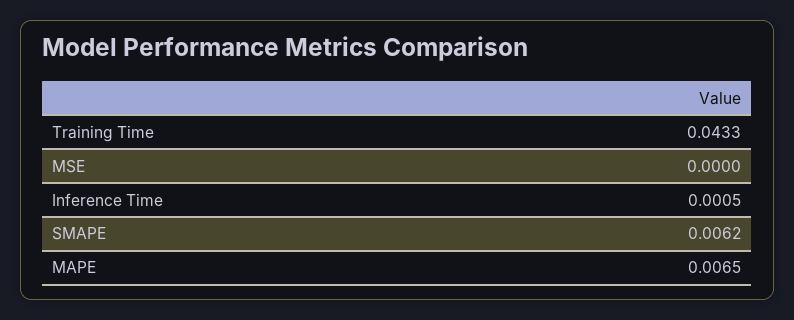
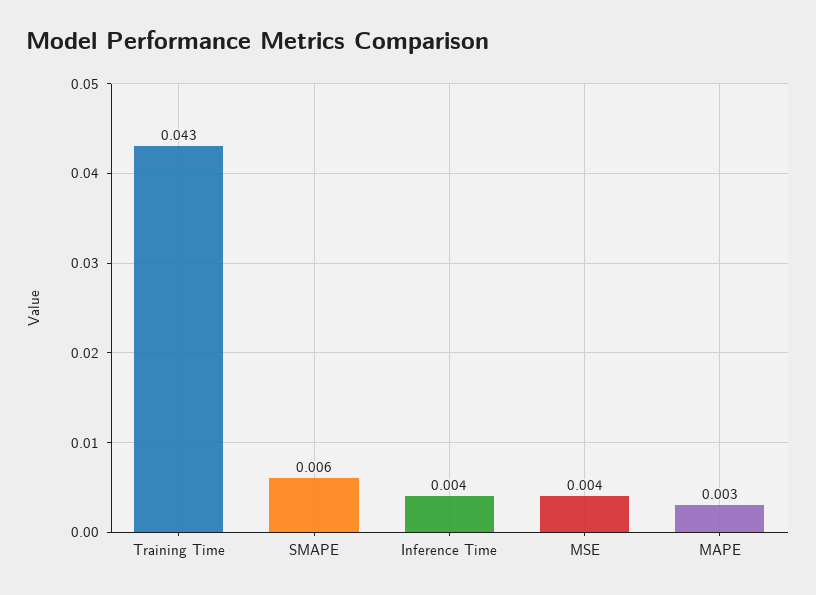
MSE: 0 -> 0.004
Inference Time: 0.0005 -> 0.004
MAPE: 0.0065 -> 0.003

